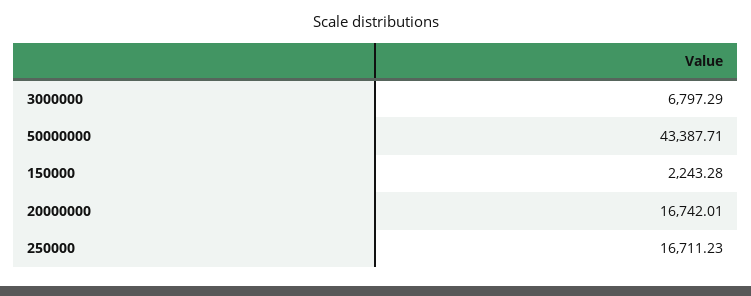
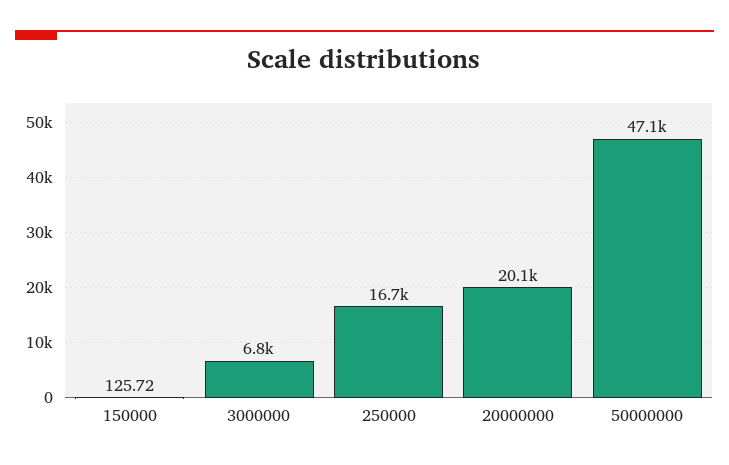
50000000: 43387.71 -> 47100
150000: 2243.28 -> 125.72
20000000: 16742.01 -> 20100

